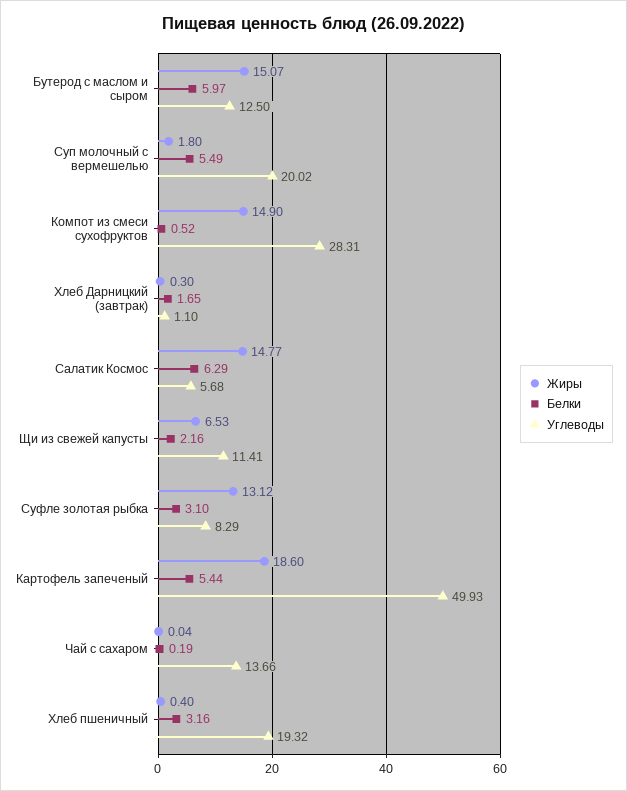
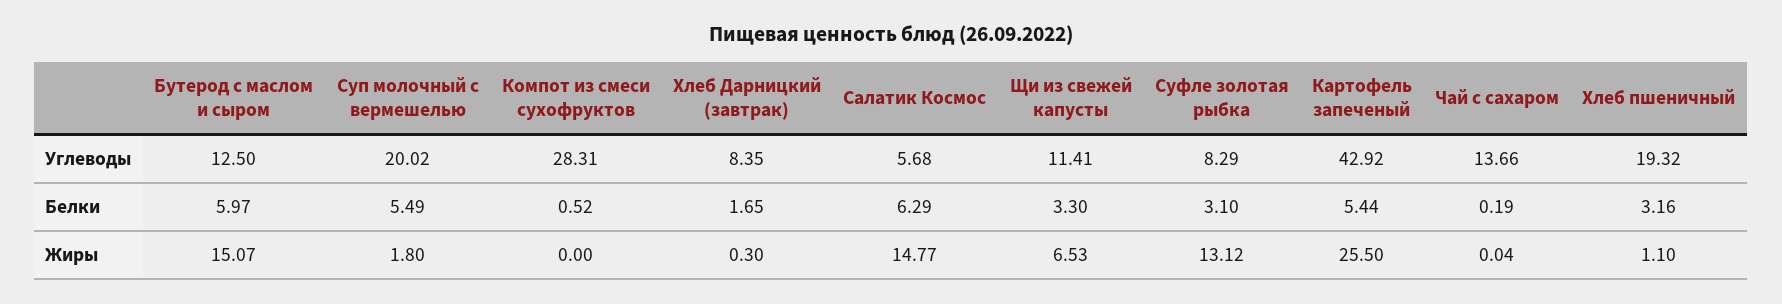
Жиры, Компот из смеси сухофруктов: 14.9 -> 0
Углеводы, Хлеб Дарницкий (завтрак): 1.1 -> 8.35
Белки, Щи из свежей капусты: 2.16 -> 3.3
Жиры, Картофель запеченый: 18.6 -> 25.5
Углеводы, Картофель запеченый: 49.93 -> 42.92
Жиры, Хлеб пшеничный: 0.4 -> 1.1

